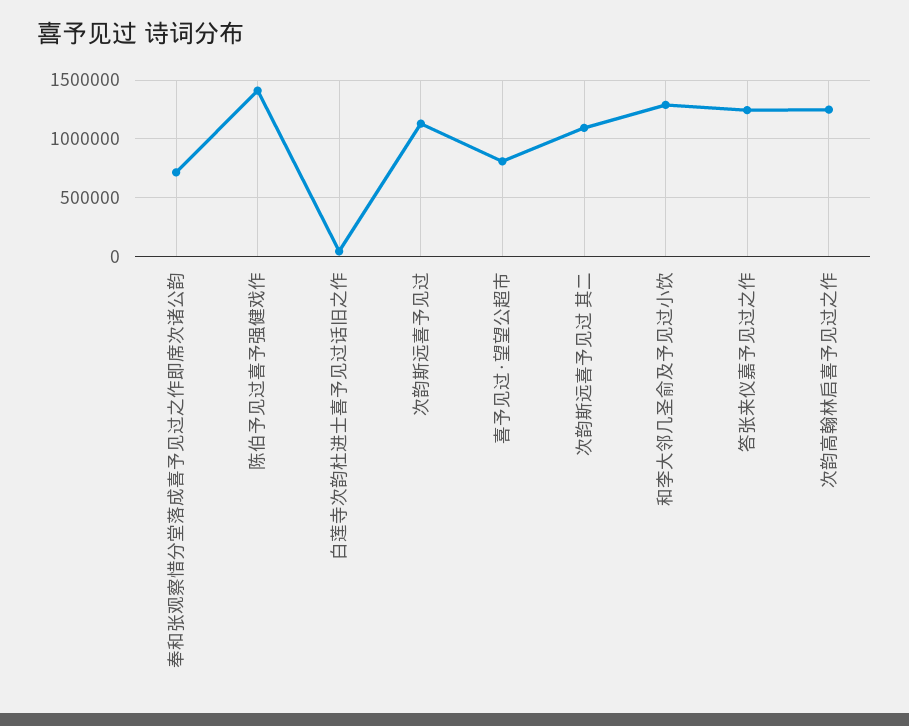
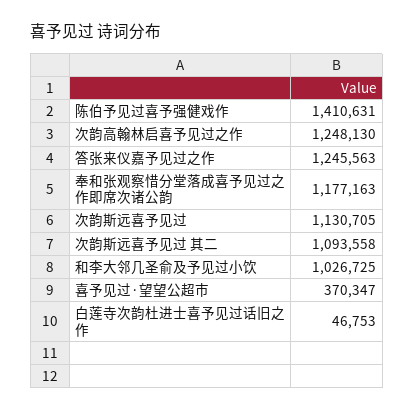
奉和张观察惜分堂落成喜予见过之作即席次诸公韵: 700000 -> 1177163
喜予见过·望望公超市: 800000 -> 370347
和李大邻几圣俞及予见过小饮: 1300000 -> 1026725

